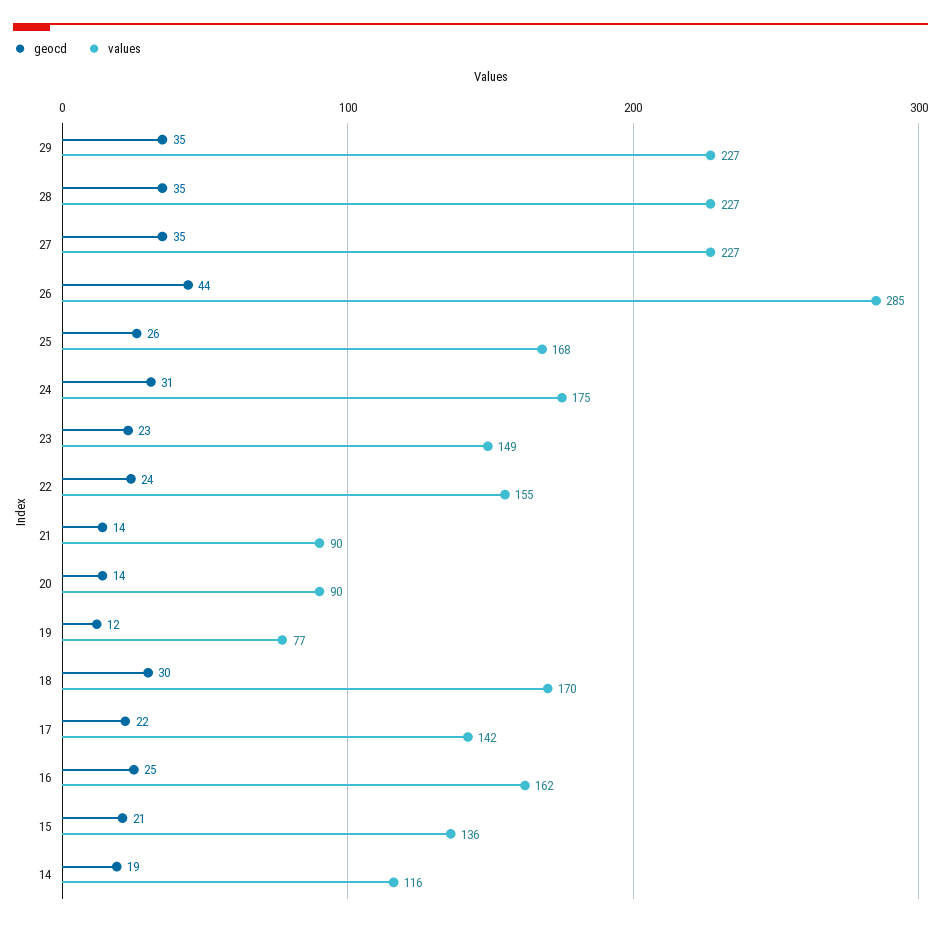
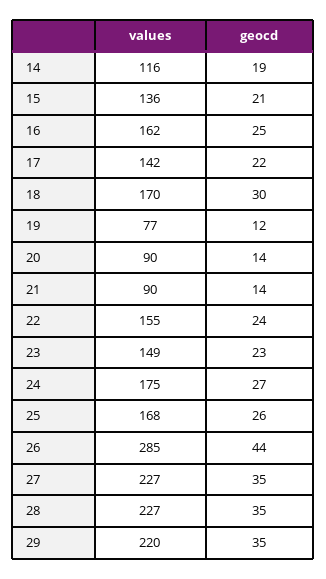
values, 29: 227 -> 220
geocd, 24: 31 -> 27

